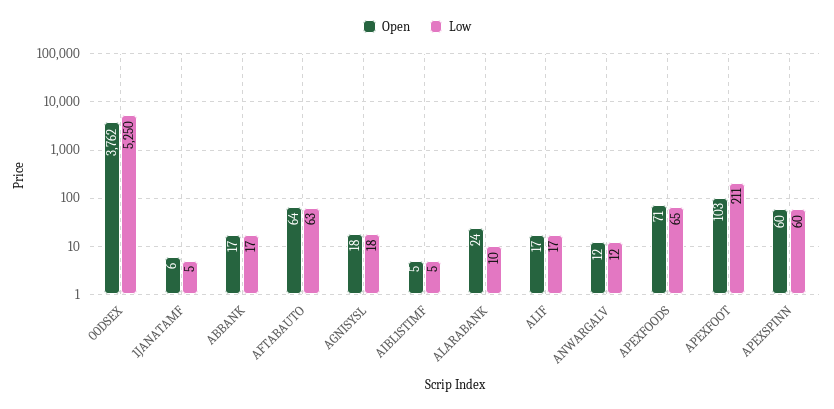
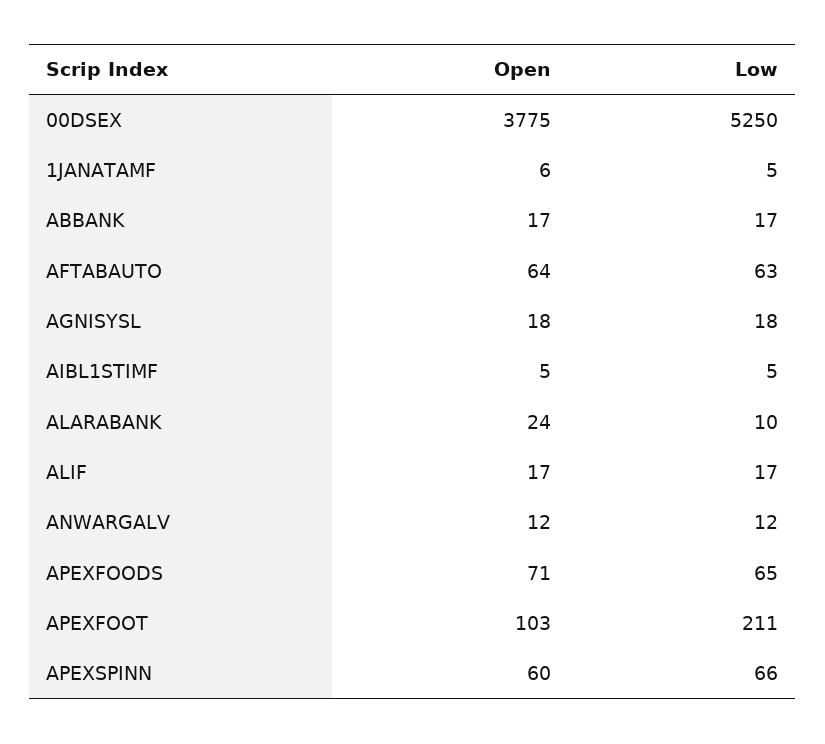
Open, 00DSEX: 3762 -> 3775
Low, APEXSPINN: 60 -> 66

